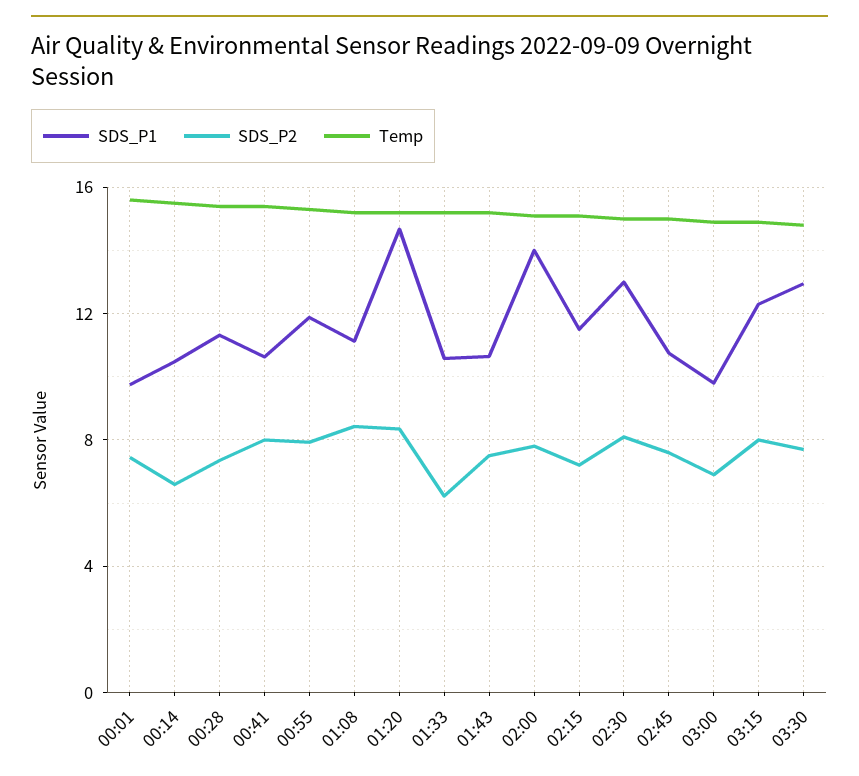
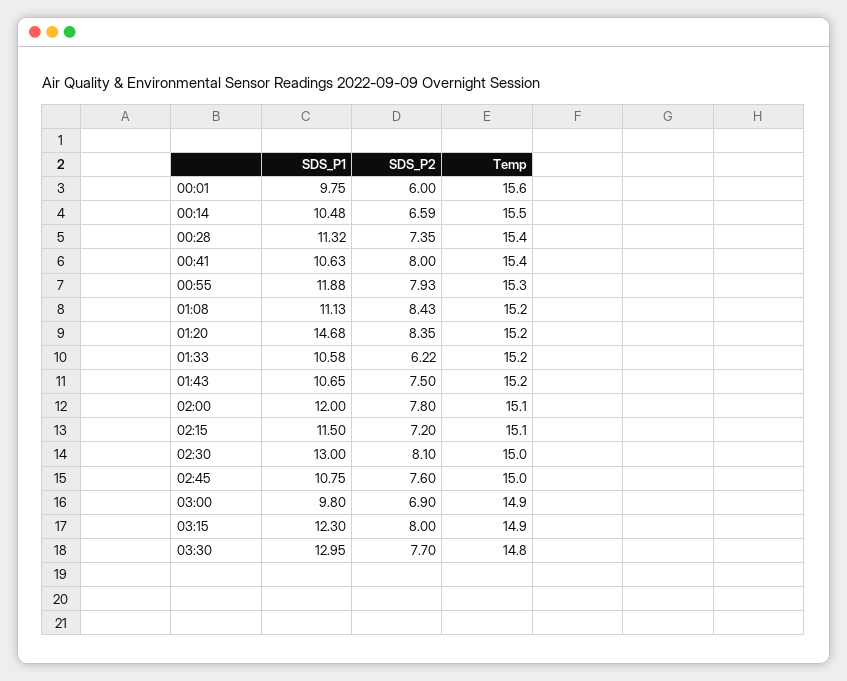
SDS_P2, 00:01: 7.5 -> 6
SDS_P1, 02:00: 14 -> 12

